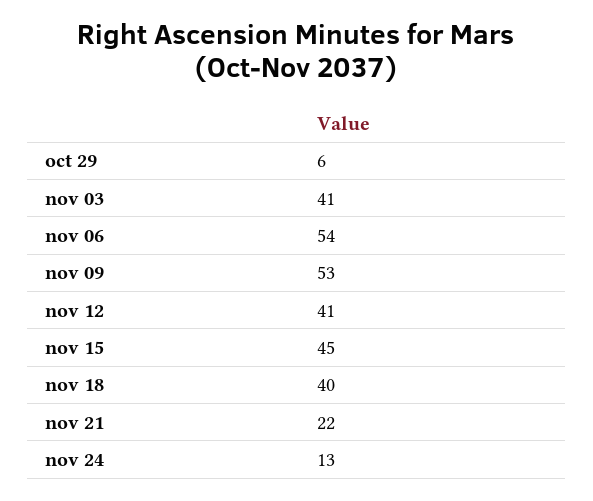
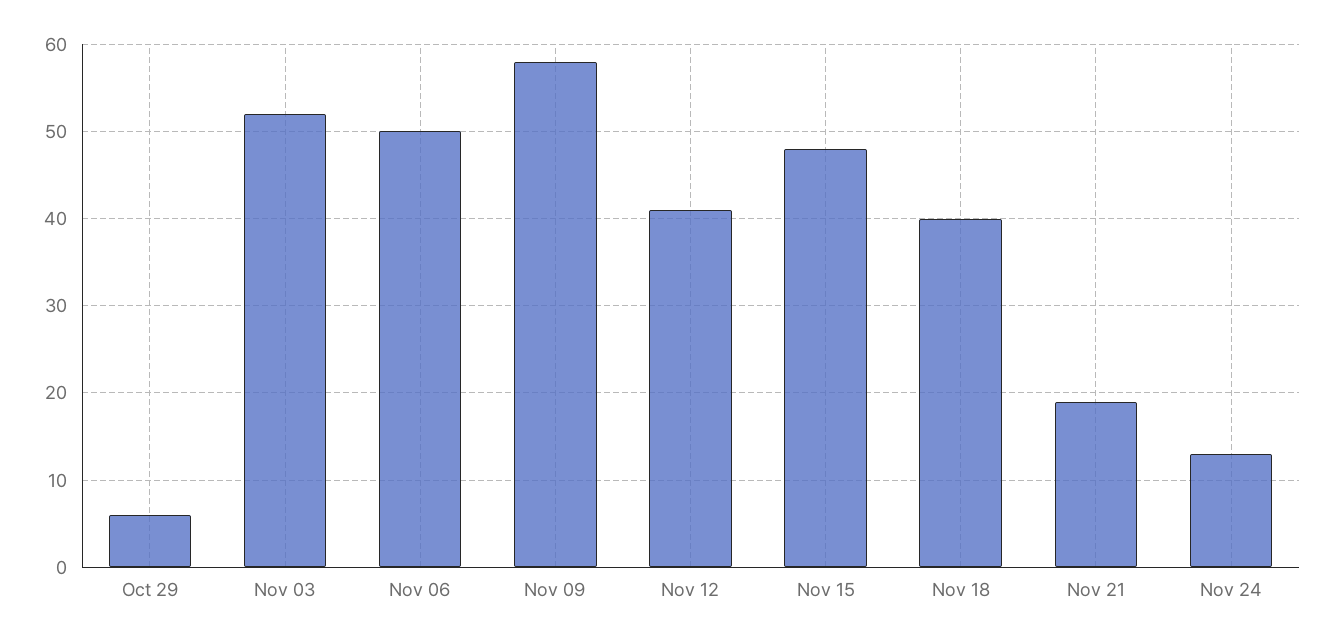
nov 03: 41 -> 52
nov 06: 54 -> 50
nov 09: 53 -> 58
nov 15: 45 -> 48
nov 21: 22 -> 19

